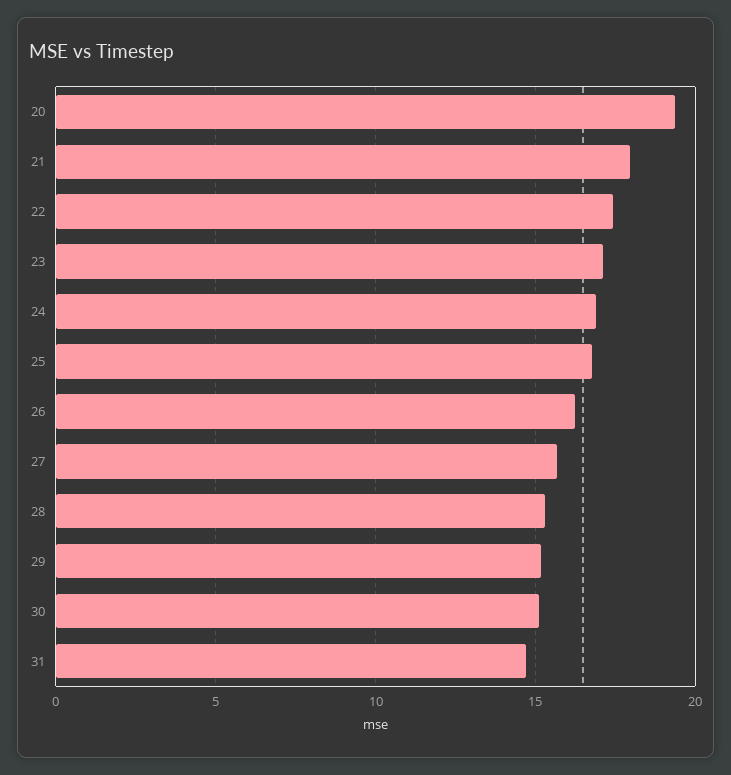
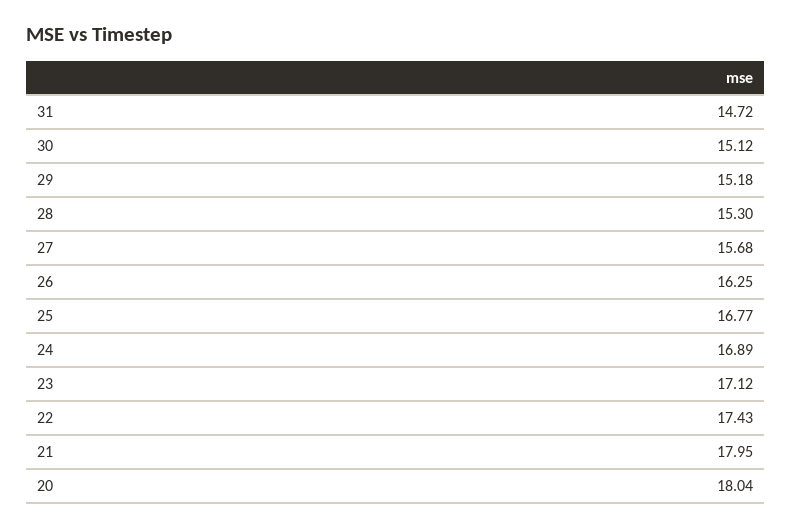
20: 19.5 -> 18.04

